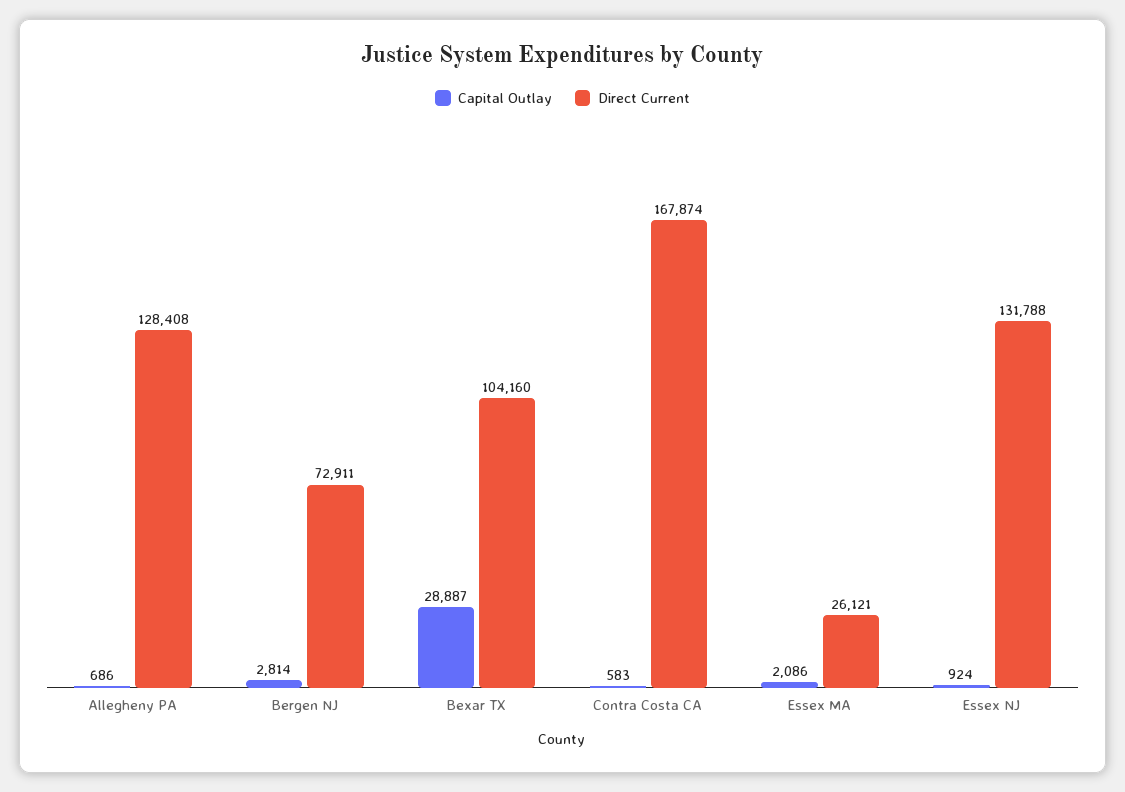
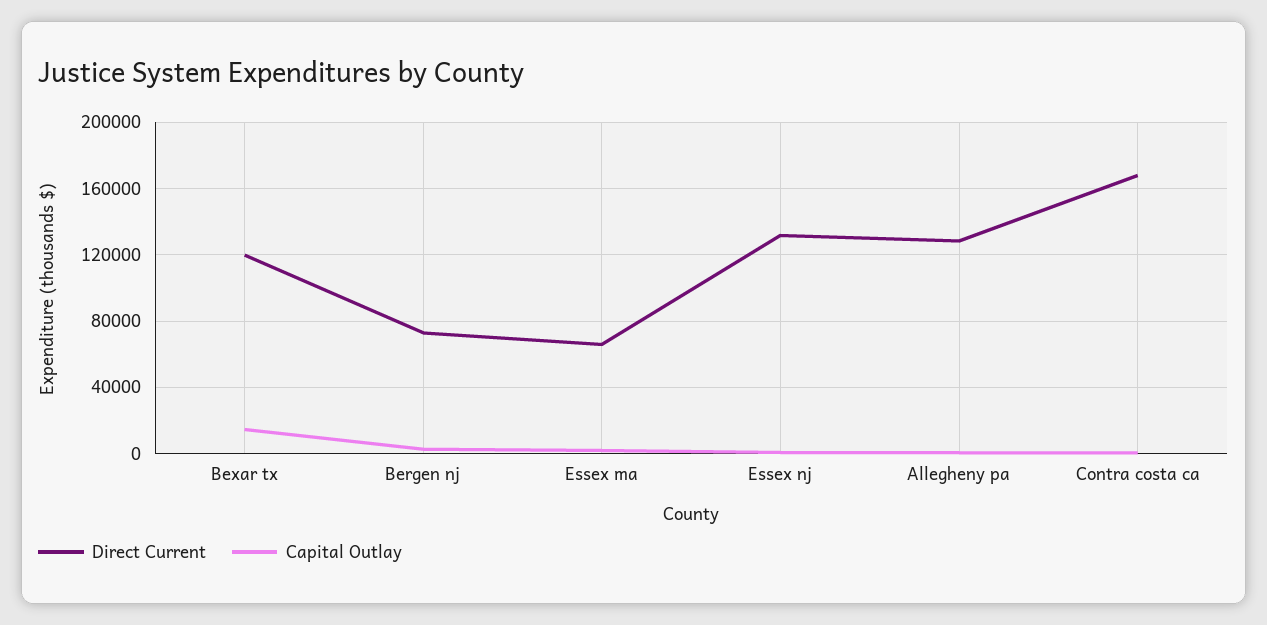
Capital Outlay, Bexar TX: 28887 -> 15000
Direct Current, Bexar TX: 104160 -> 120000
Direct Current, Essex MA: 26121 -> 65000

